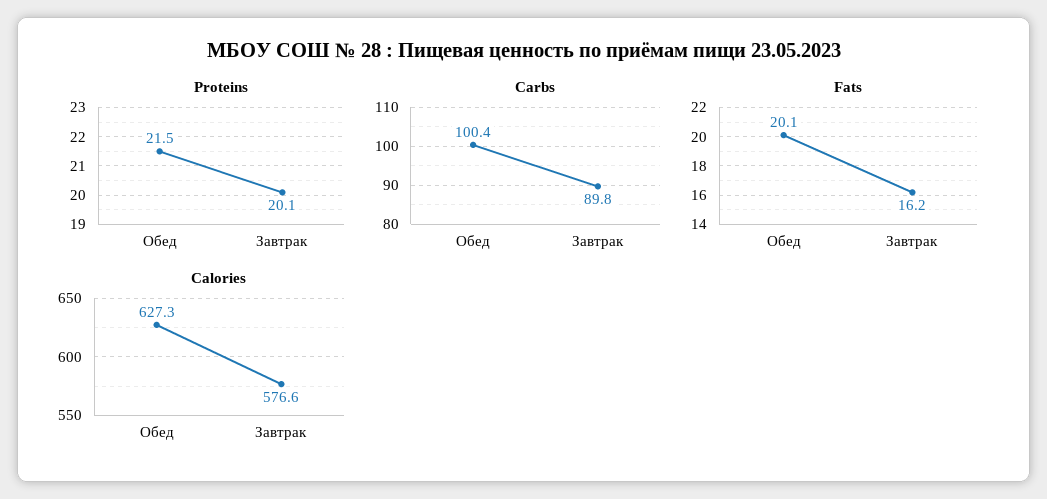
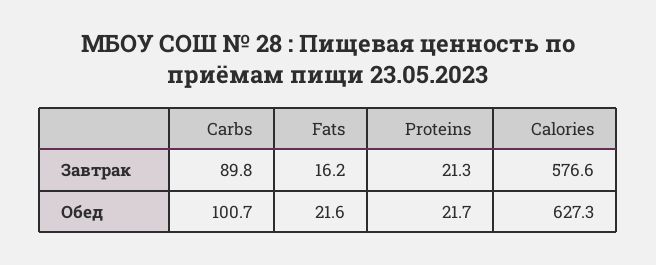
Proteins, Обед: 21.5 -> 21.7
Proteins, Завтрак: 20.1 -> 21.3
Carbs, Обед: 100.4 -> 100.7
Fats, Обед: 20.1 -> 21.6

